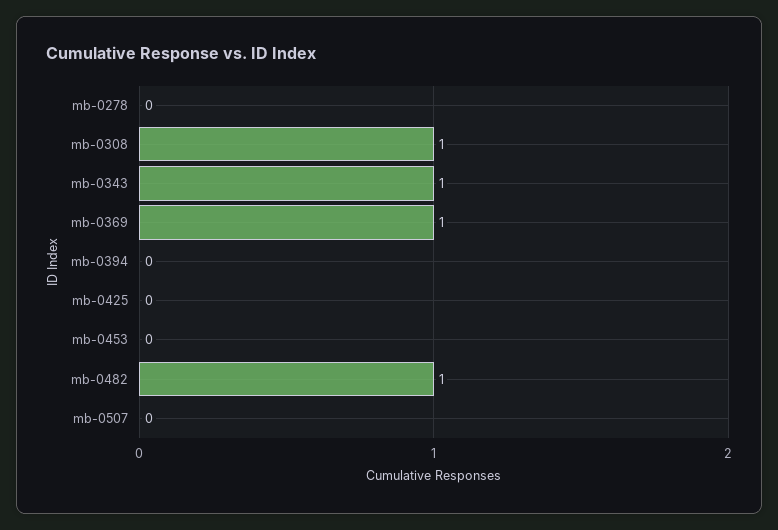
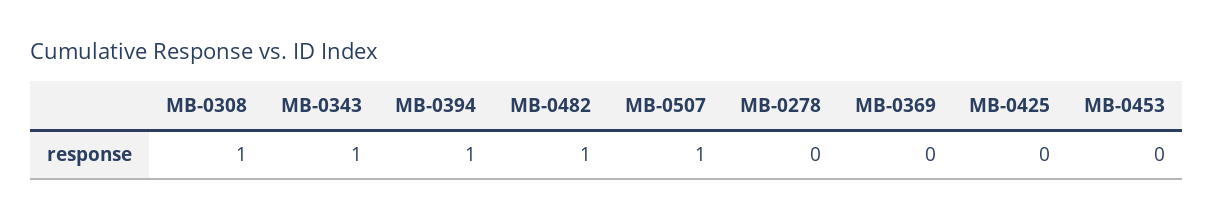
mb-0369: 1 -> 0
mb-0394: 0 -> 1
mb-0507: 0 -> 1

